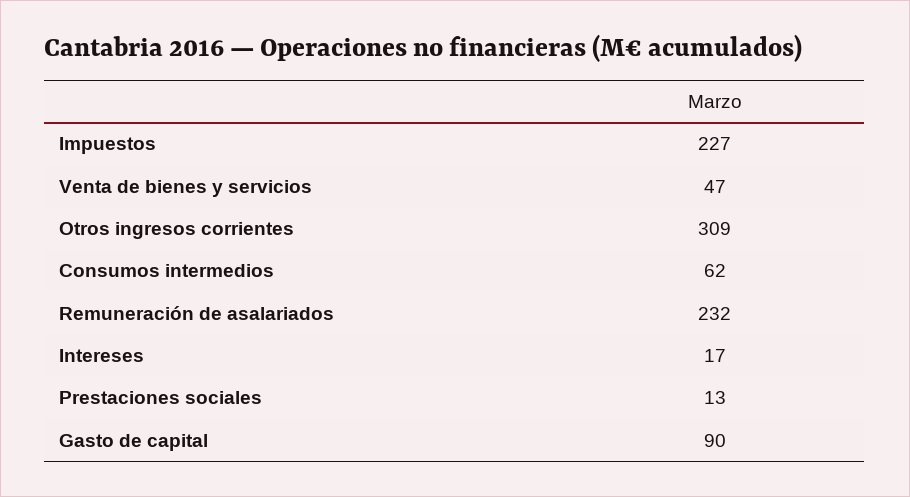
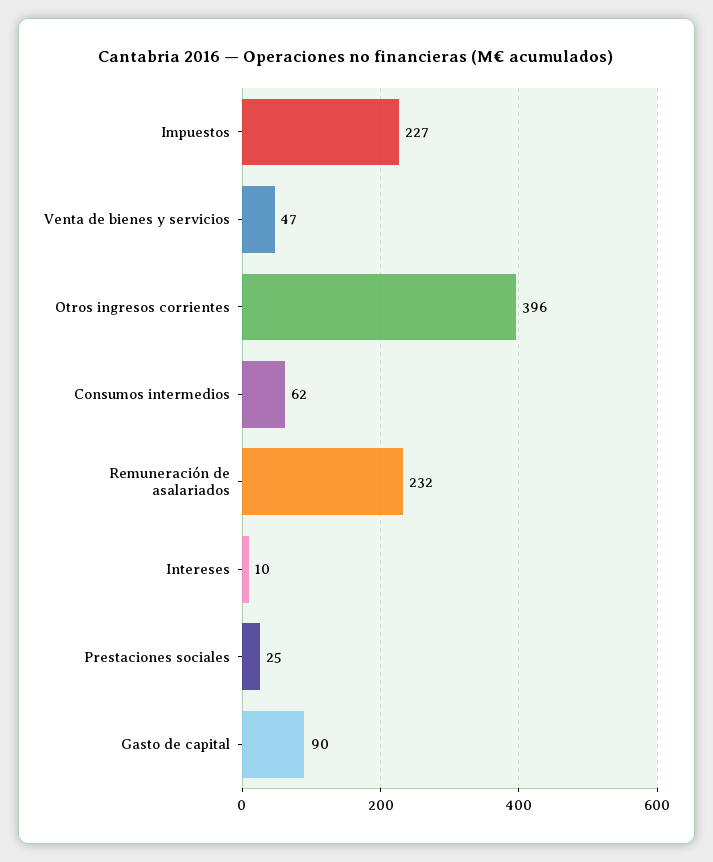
Otros ingresos corrientes: 309 -> 396
Intereses: 17 -> 10
Prestaciones sociales: 13 -> 25

